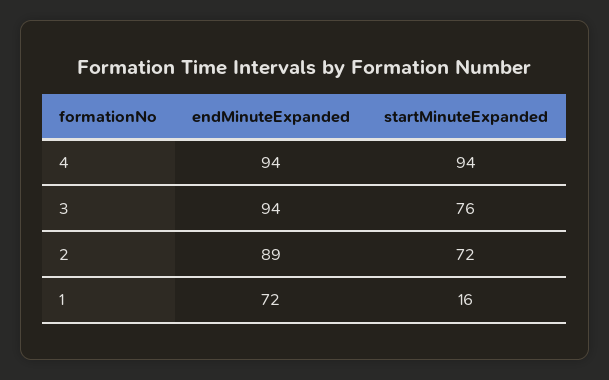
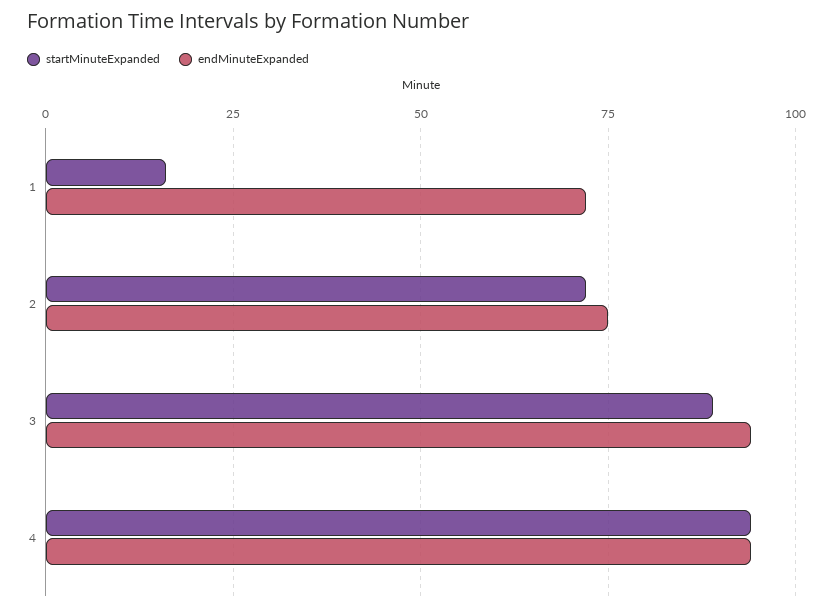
startMinuteExpanded, 3: 76 -> 90
endMinuteExpanded, 2: 89 -> 75

